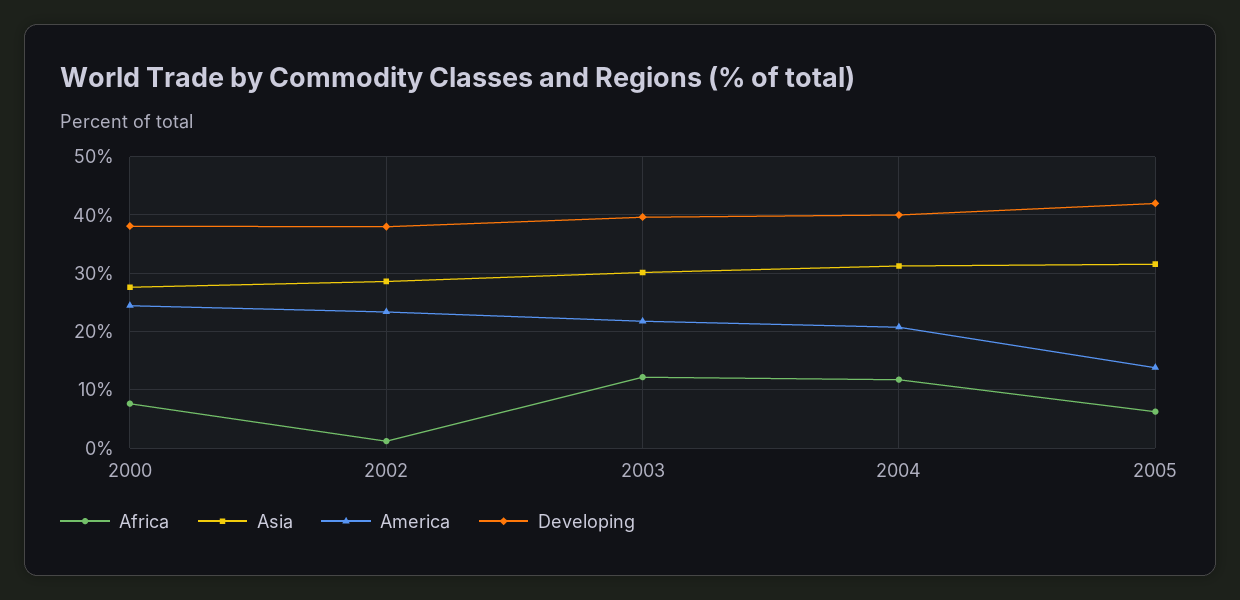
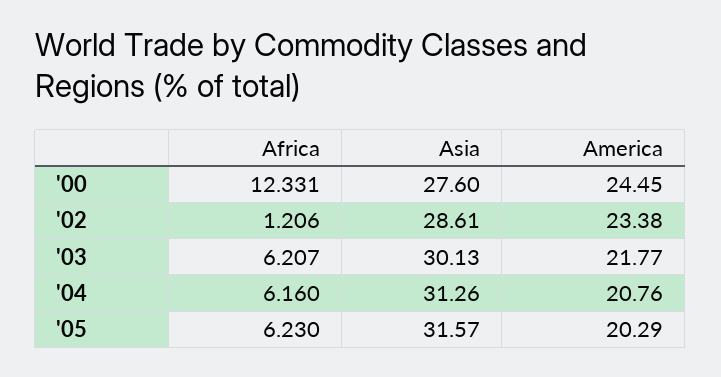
Africa, 2000: 8 -> 12.331
Developing, 2000: 38 -> none
Developing, 2002: 38 -> none
Africa, 2003: 12 -> 6.207
Developing, 2003: 40 -> none
Africa, 2004: 12 -> 6.16
Developing, 2004: 40 -> none
America, 2005: 14 -> 20.29
Developing, 2005: 42 -> none

